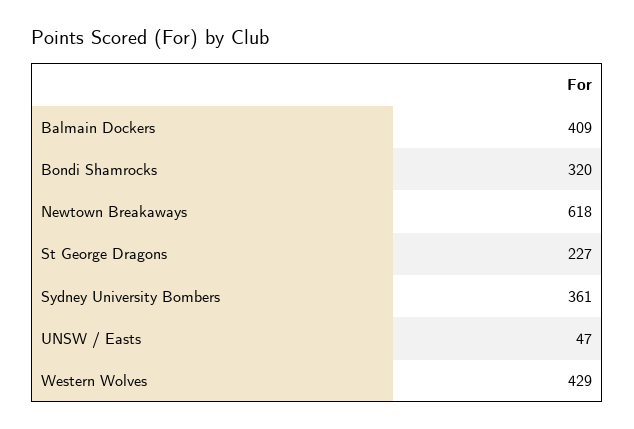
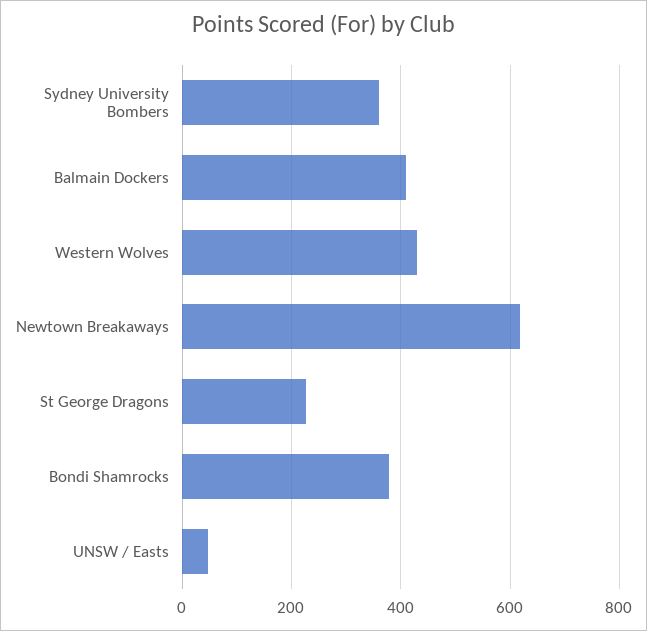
Bondi Shamrocks: 320 -> 380

